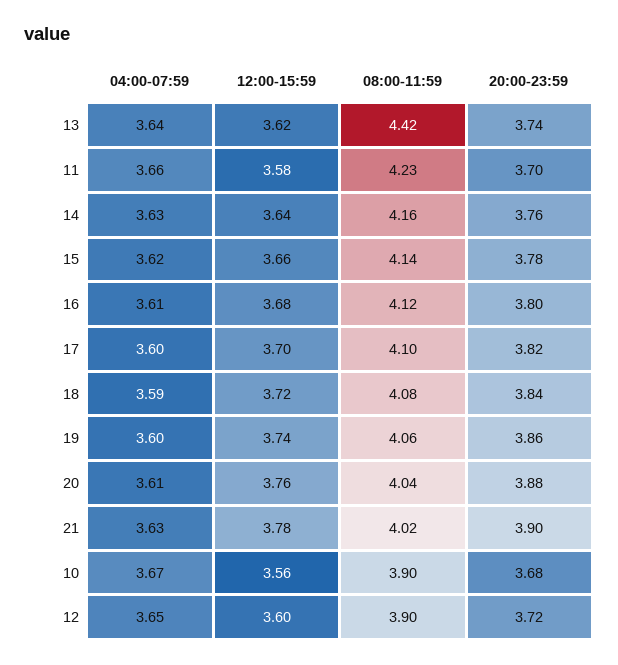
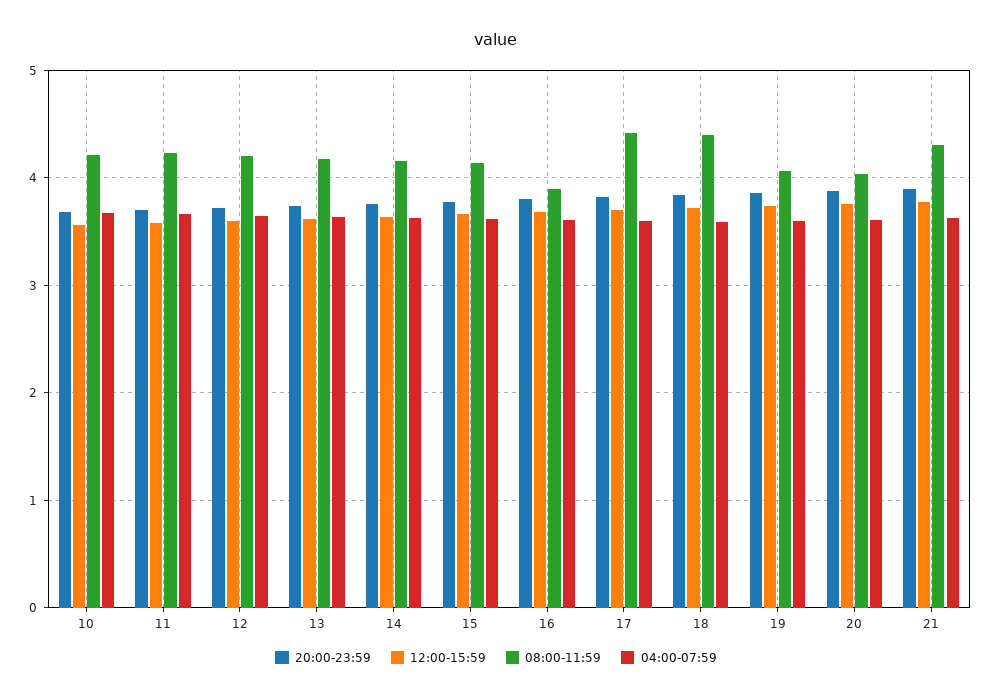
08:00-11:59, 13: 4.42 -> 4.2
08:00-11:59, 16: 4.12 -> 3.9
08:00-11:59, 17: 4.1 -> 4.4
08:00-11:59, 18: 4.08 -> 4.4
08:00-11:59, 21: 4.02 -> 4.3
08:00-11:59, 10: 3.9 -> 4.2
08:00-11:59, 12: 3.9 -> 4.2

